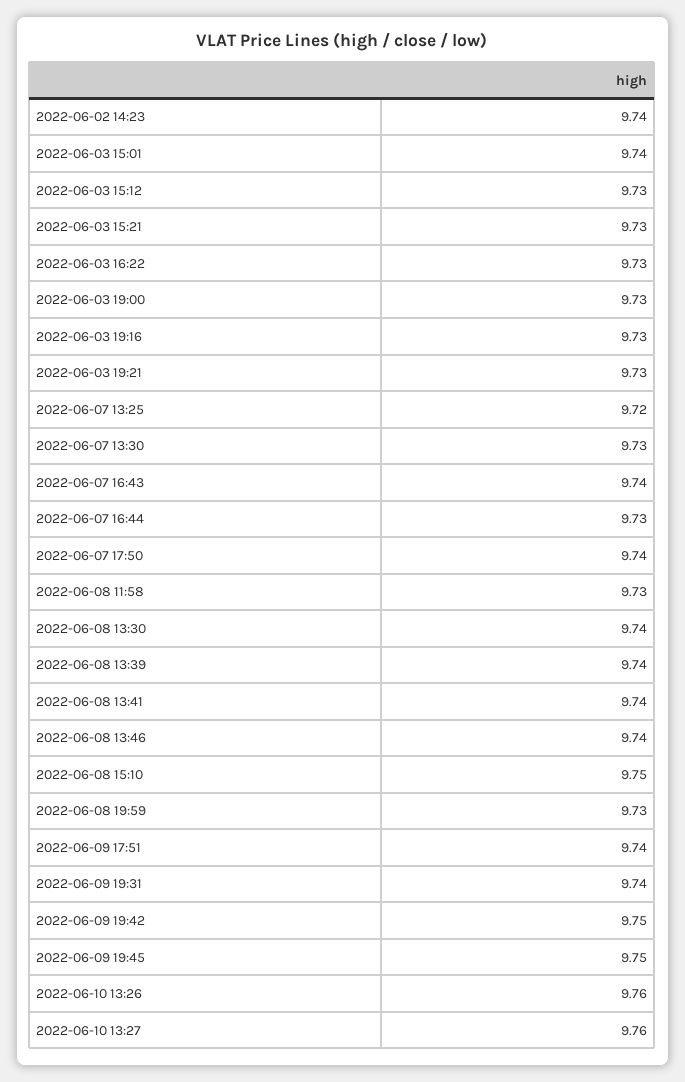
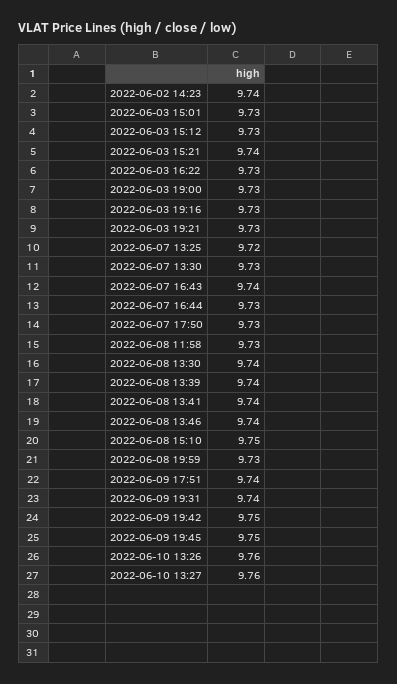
2022-06-03 15:01: 9.74 -> 9.73
2022-06-03 15:21: 9.73 -> 9.74
2022-06-07 17:50: 9.74 -> 9.73

